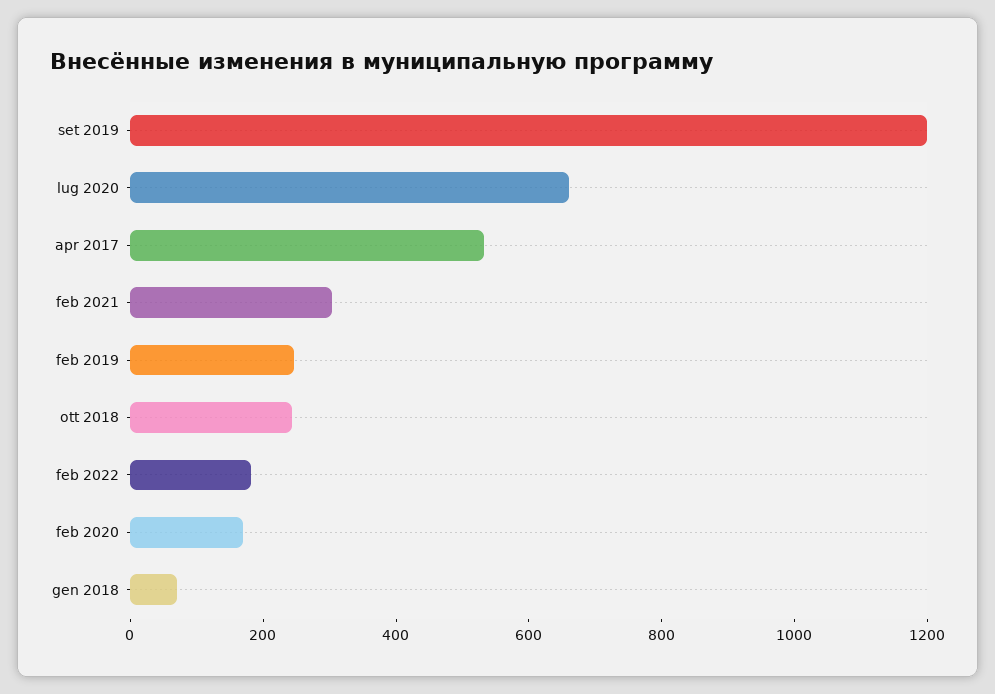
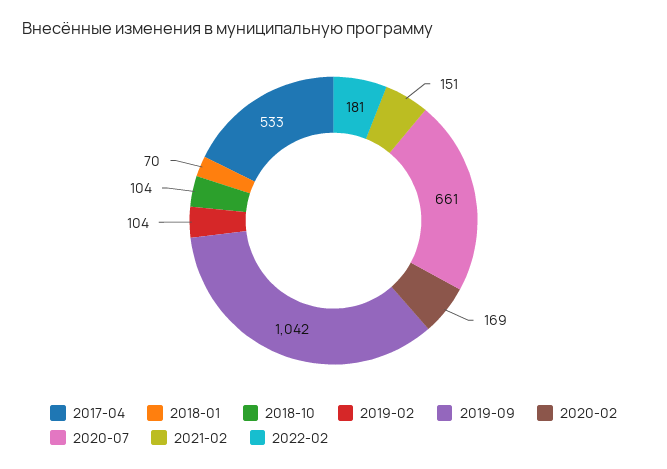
set 2019: 1200 -> 1042
feb 2021: 300 -> 151
feb 2019: 250 -> 104
ott 2018: 250 -> 104

